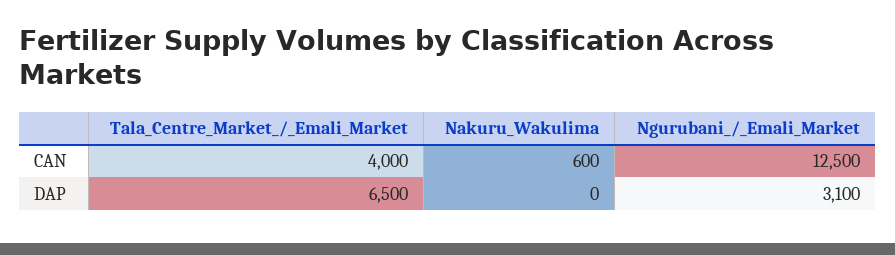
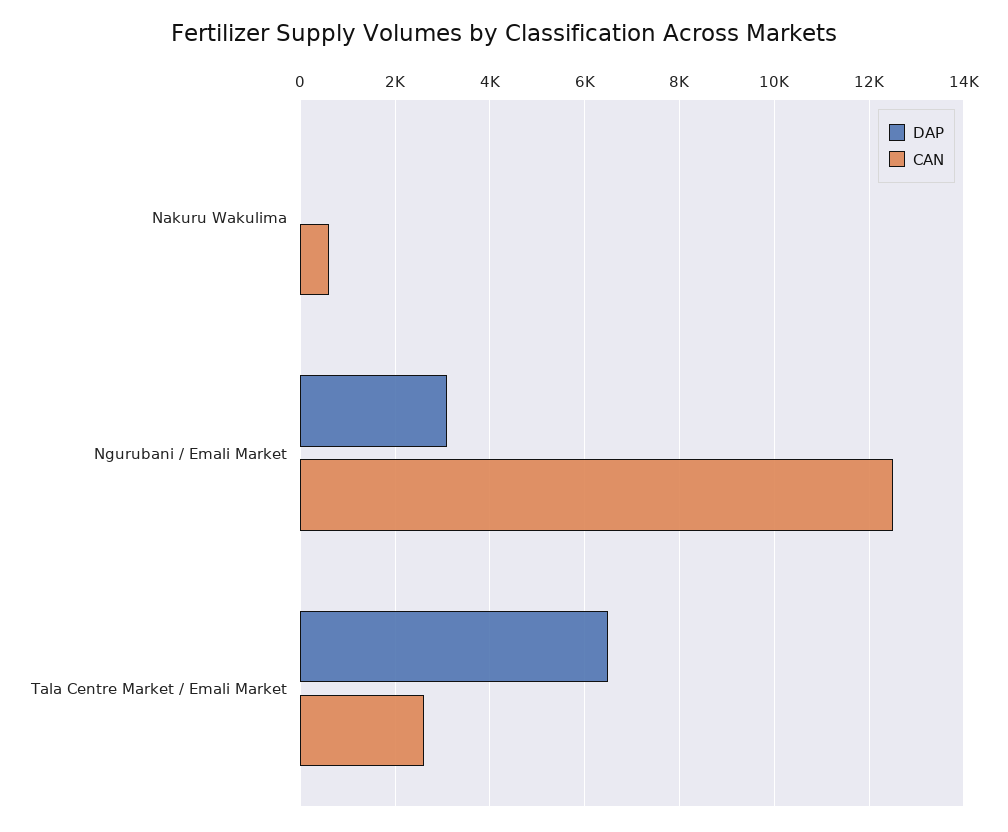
CAN, Tala_Centre_Market_/_Emali_Market: 4000 -> 2600

